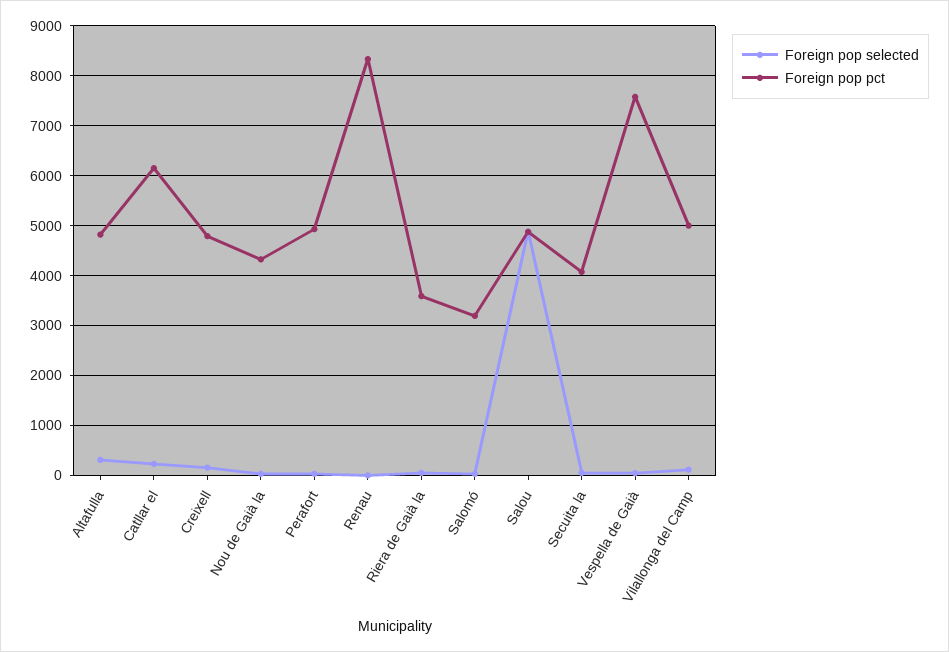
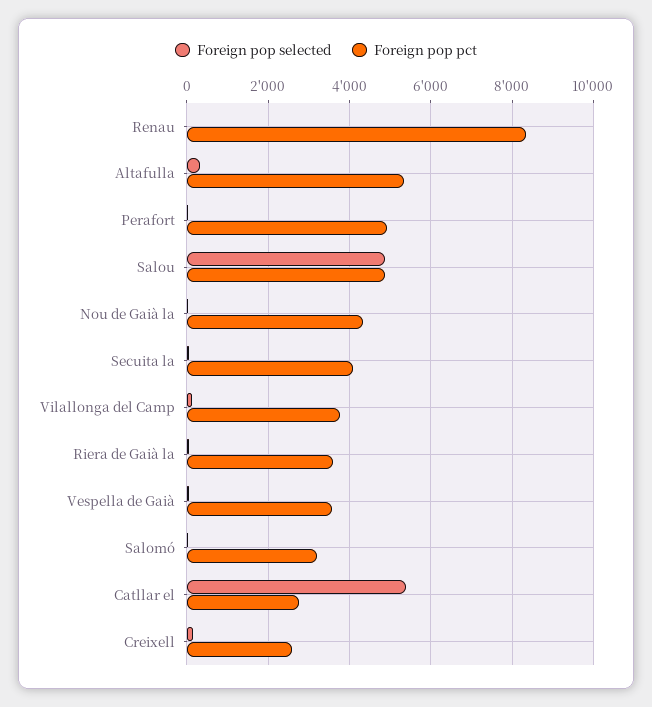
Foreign pop pct, Altafulla: 4800 -> 5400
Foreign pop selected, Catllar el: 200 -> 5400
Foreign pop pct, Catllar el: 6200 -> 2800
Foreign pop pct, Creixell: 4800 -> 2600
Foreign pop pct, Vespella de Gaià: 7600 -> 3600
Foreign pop pct, Vilallonga del Camp: 5000 -> 3800

